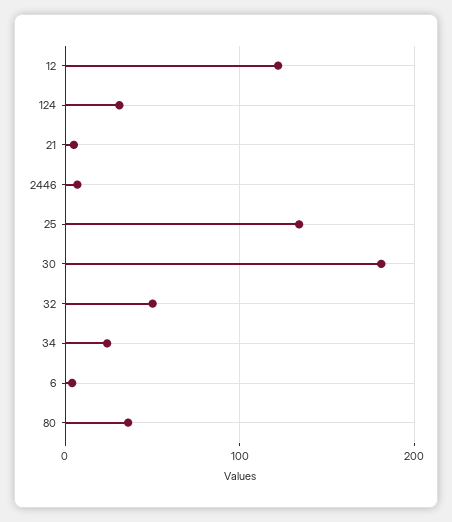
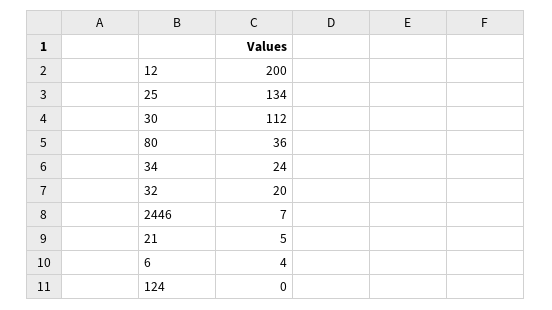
12: 120 -> 200
124: 30 -> 0
30: 180 -> 112
32: 50 -> 20

